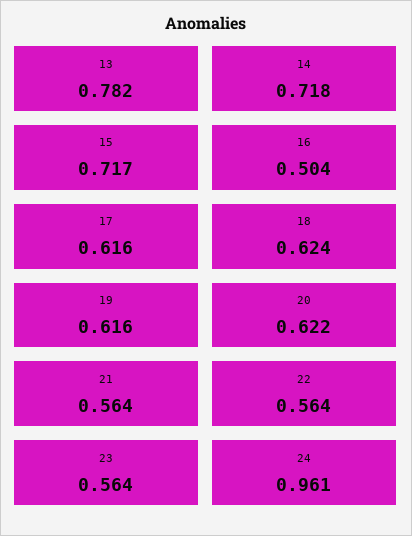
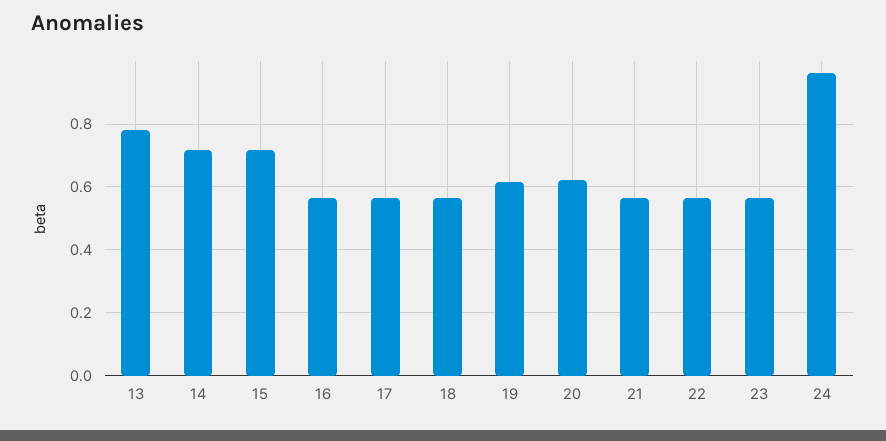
16: 0.504 -> 0.56
17: 0.616 -> 0.56
18: 0.624 -> 0.56

